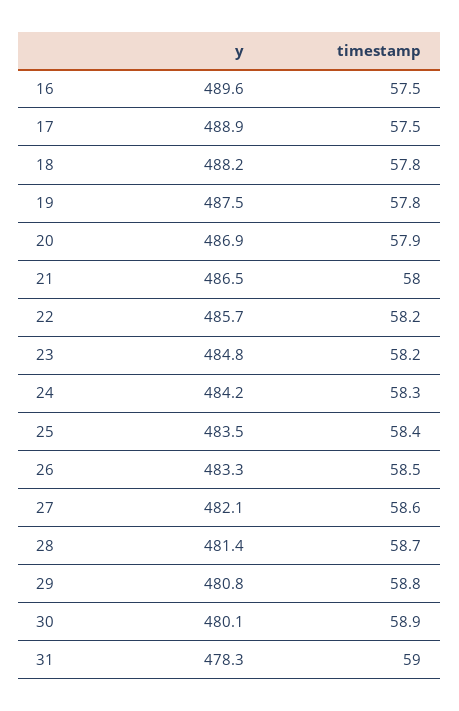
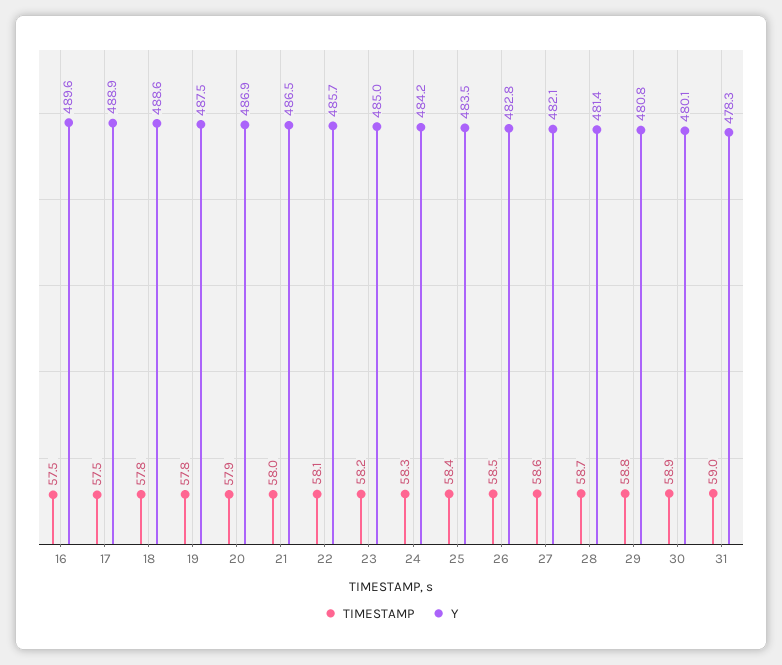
y, 18: 488.2 -> 488.6
timestamp, 22: 58.2 -> 58.1
y, 23: 484.8 -> 485
y, 26: 483.3 -> 482.8

